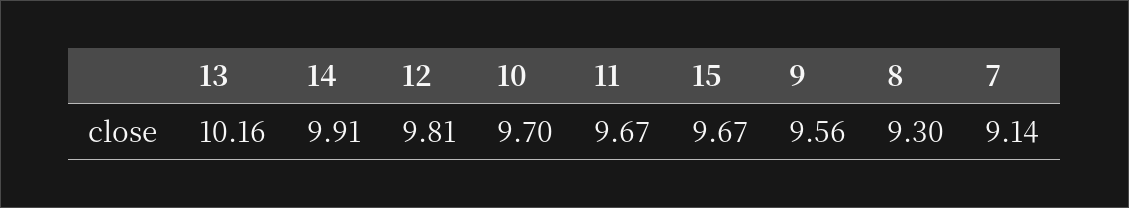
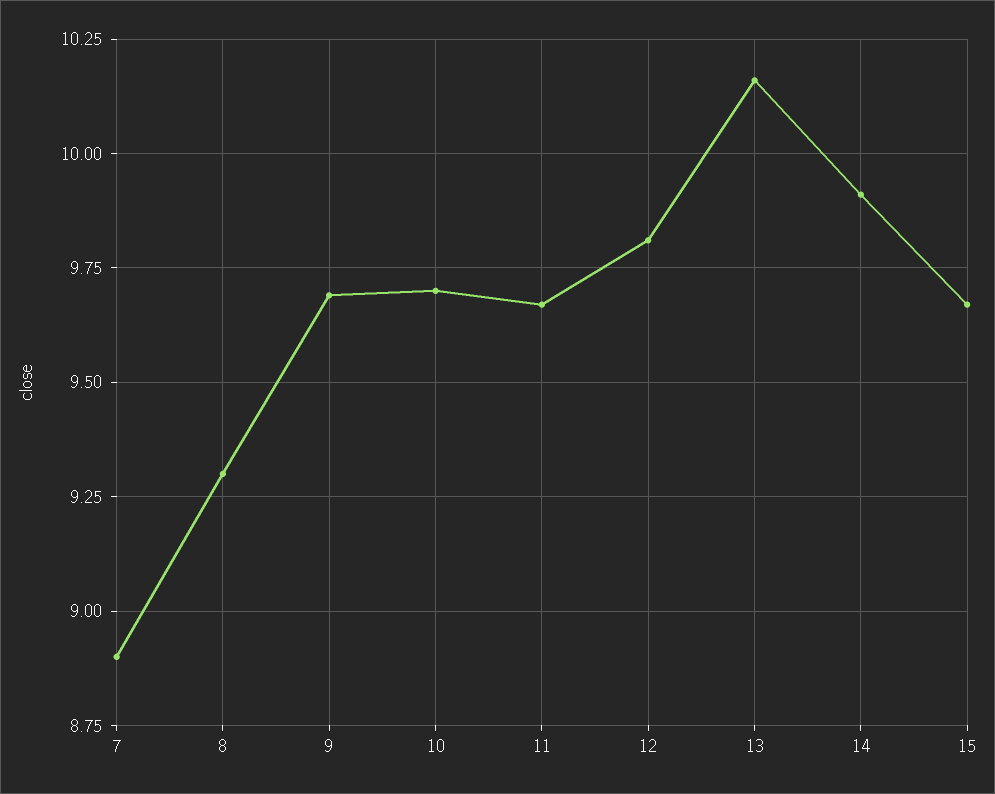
9: 9.56 -> 9.7
7: 9.14 -> 8.9

